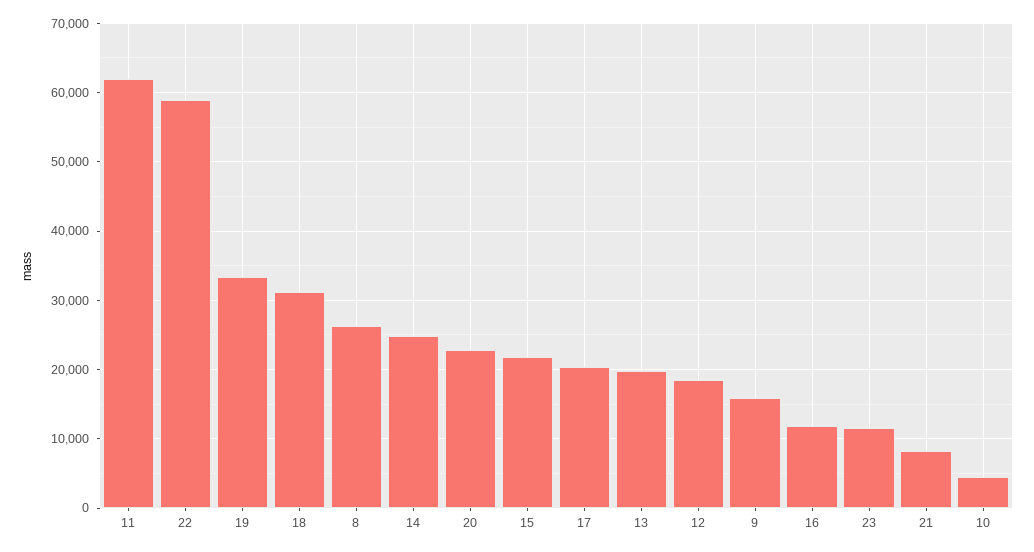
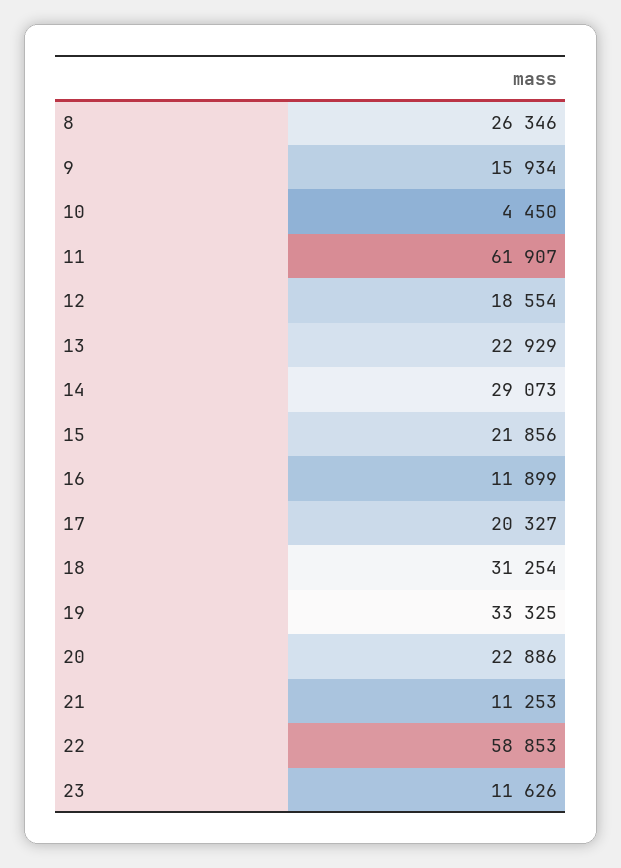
14: 25000 -> 29073
13: 20000 -> 22929
21: 8000 -> 11253

